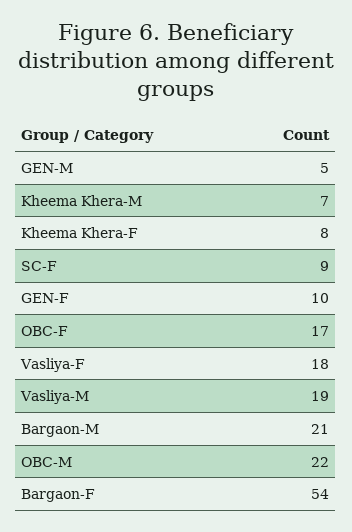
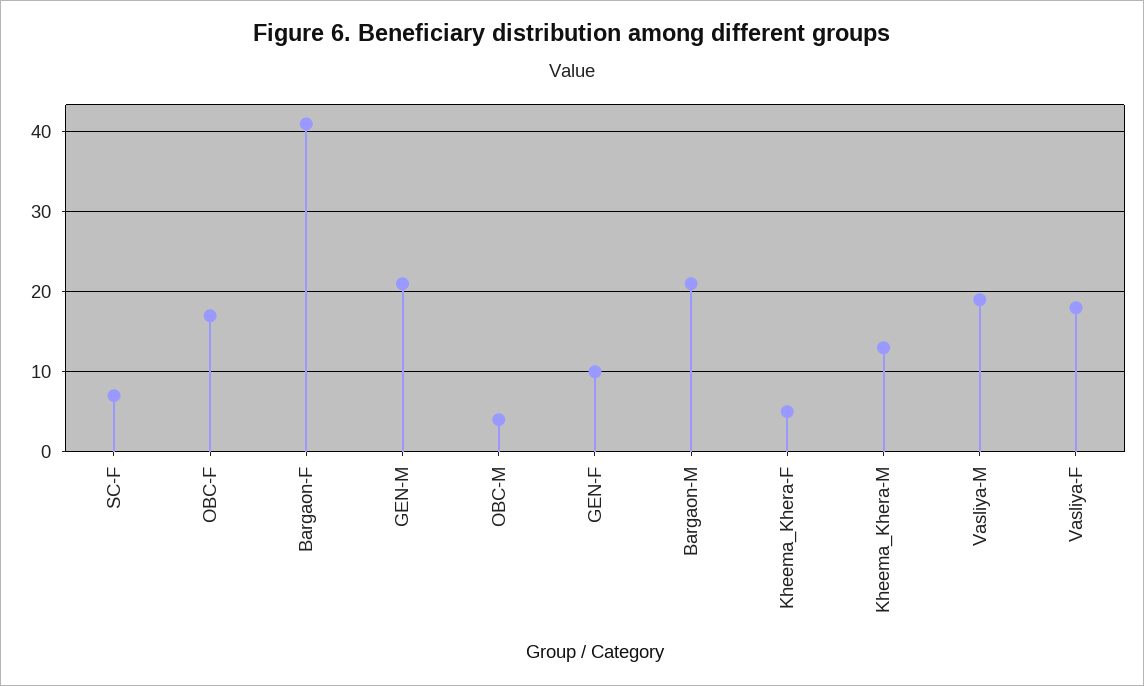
GEN-M: 5 -> 21
Kheema Khera-M: 7 -> 13
Kheema Khera-F: 8 -> 5
SC-F: 9 -> 7
OBC-M: 22 -> 4
Bargaon-F: 54 -> 41

